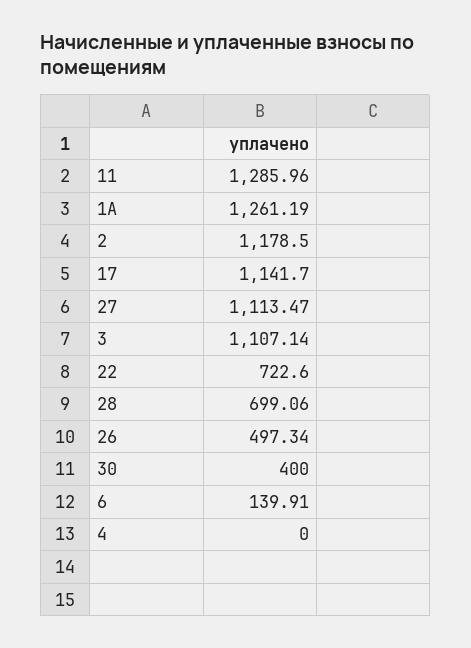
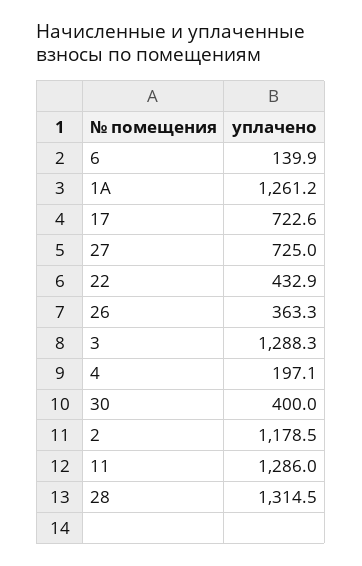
17: 1141.7 -> 722.6
27: 1113.47 -> 725
3: 1107.14 -> 1288.3
22: 722.6 -> 432.9
28: 699.06 -> 1314.5
26: 497.34 -> 363.3
4: 0 -> 197.1

